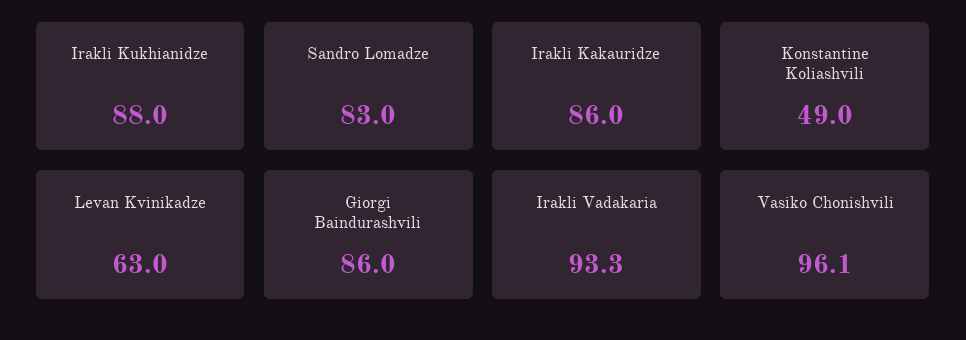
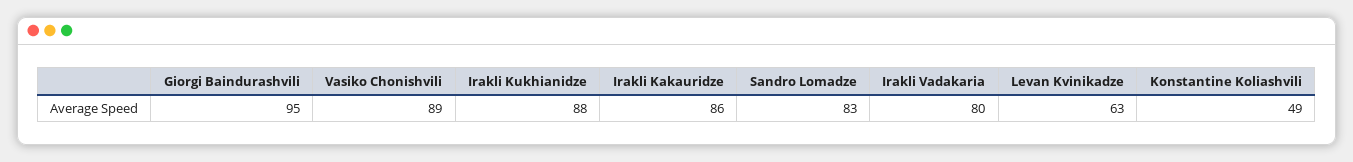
Giorgi Baindurashvili: 86 -> 95
Irakli Vadakaria: 93.3 -> 80
Vasiko Chonishvili: 96.1 -> 89

